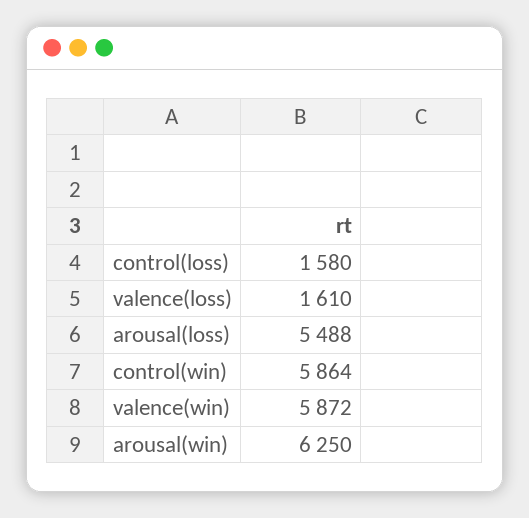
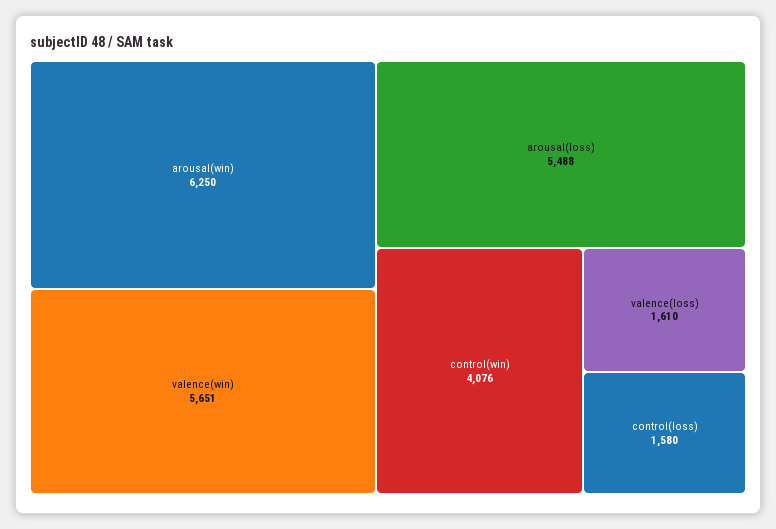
control(win): 5864 -> 4076
valence(win): 5872 -> 5651

